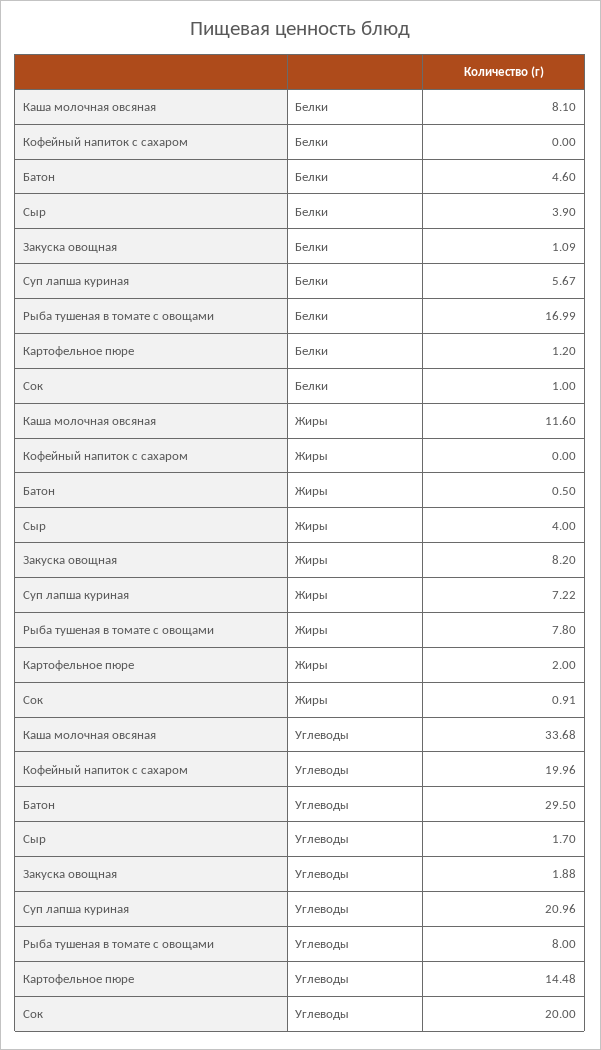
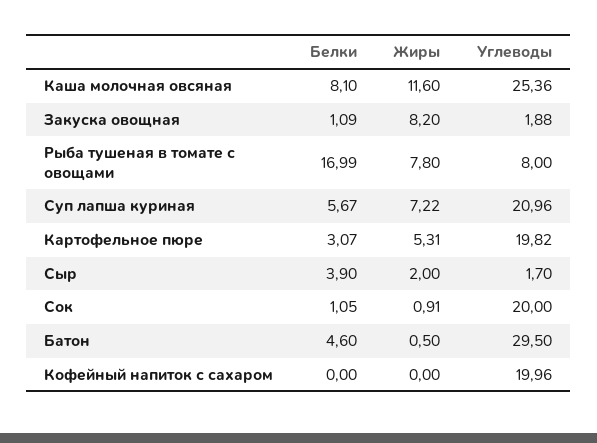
Картофельное пюре, Белки: 1.2 -> 3.07
Сок, Белки: 1 -> 1.05
Сыр, Жиры: 4 -> 2
Картофельное пюре, Жиры: 2 -> 5.31
Каша молочная овсяная, Углеводы: 33.68 -> 25.36
Картофельное пюре, Углеводы: 14.48 -> 19.82

